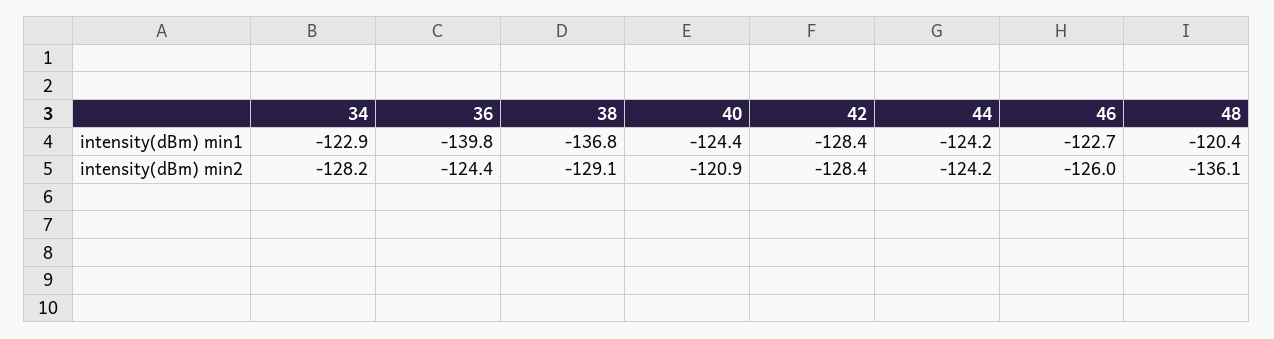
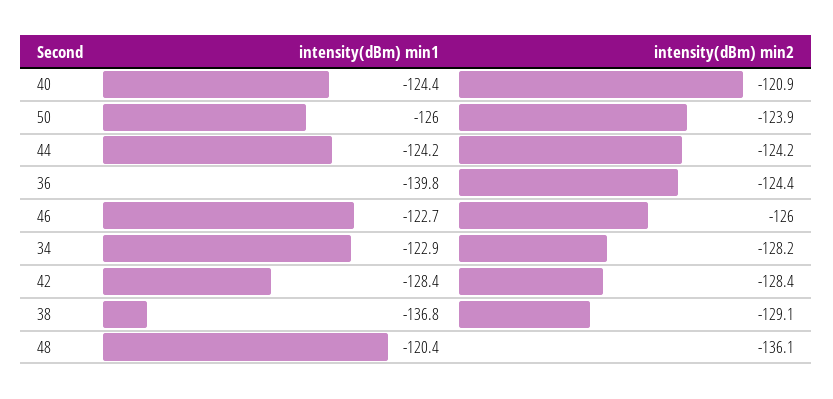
50, intensity(dBm) min1: none -> -126
50, intensity(dBm) min2: none -> -123.9

